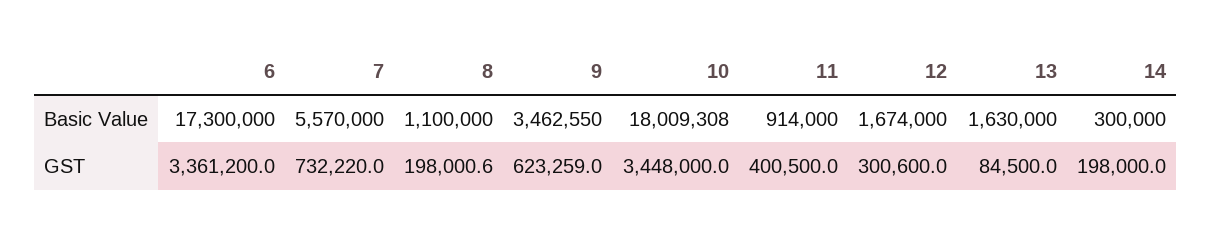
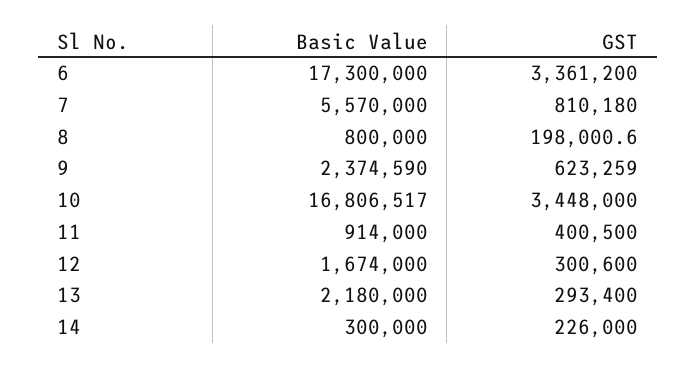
8, Basic Value: 1100000 -> 800000
9, Basic Value: 3462550 -> 2374590
10, Basic Value: 18009308 -> 16806517
13, Basic Value: 1630000 -> 2180000
7, GST: 732220 -> 810180
13, GST: 84500 -> 293400
14, GST: 198000 -> 226000

